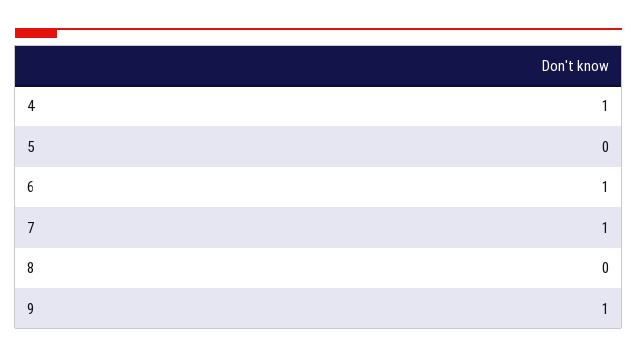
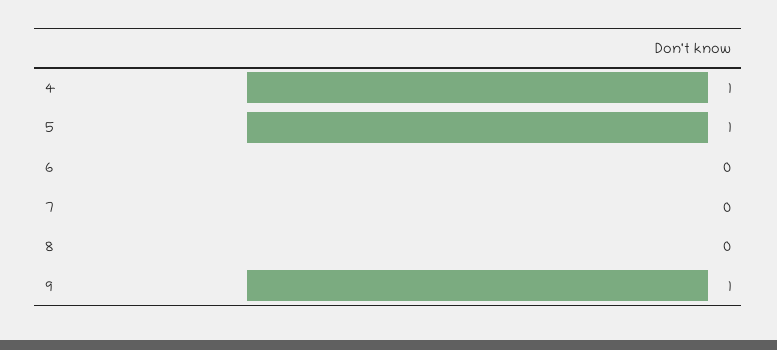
5: 0 -> 1
6: 1 -> 0
7: 1 -> 0

